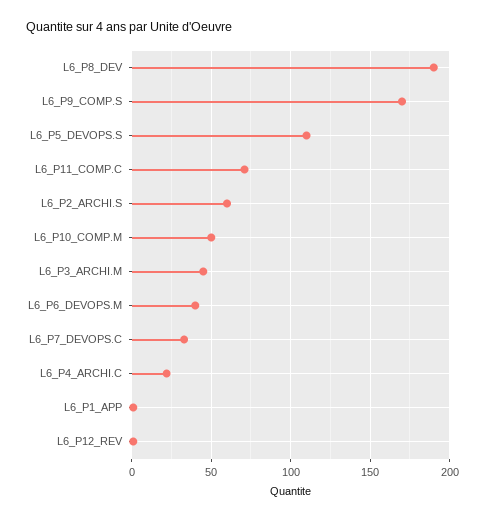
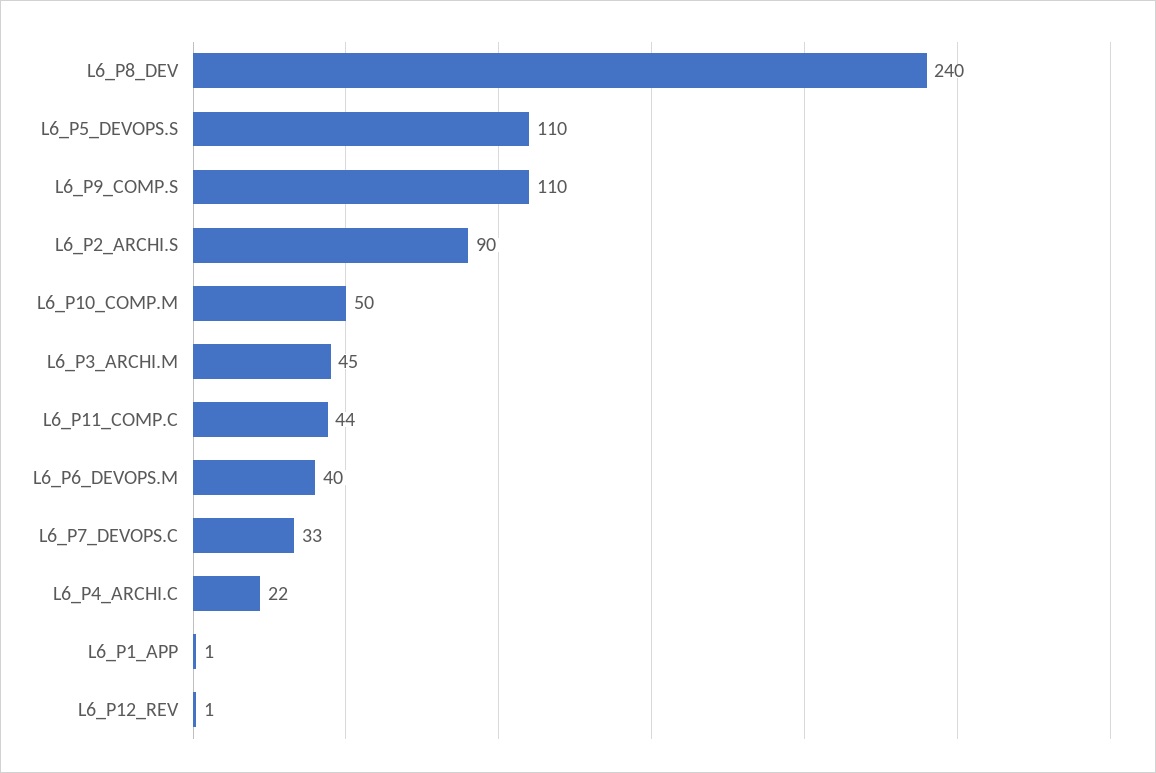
L6_P8_DEV: 190 -> 240
L6_P9_COMP.S: 170 -> 110
L6_P11_COMP.C: 70 -> 44
L6_P2_ARCHI.S: 60 -> 90

